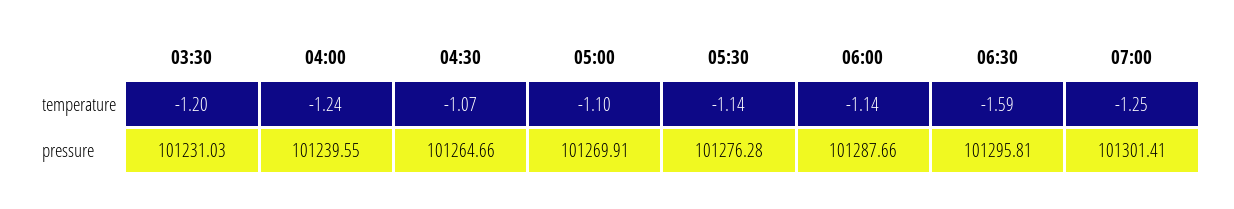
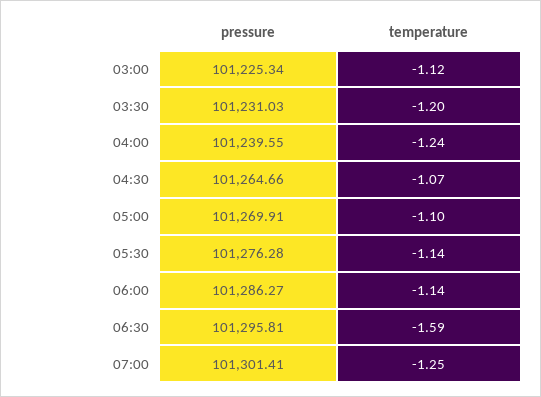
06:00, pressure: 101287.66 -> 101286.27
03:00, pressure: none -> 101225.34
03:00, temperature: none -> -1.12

